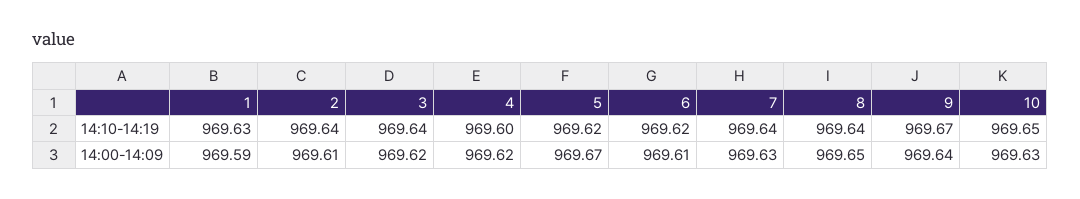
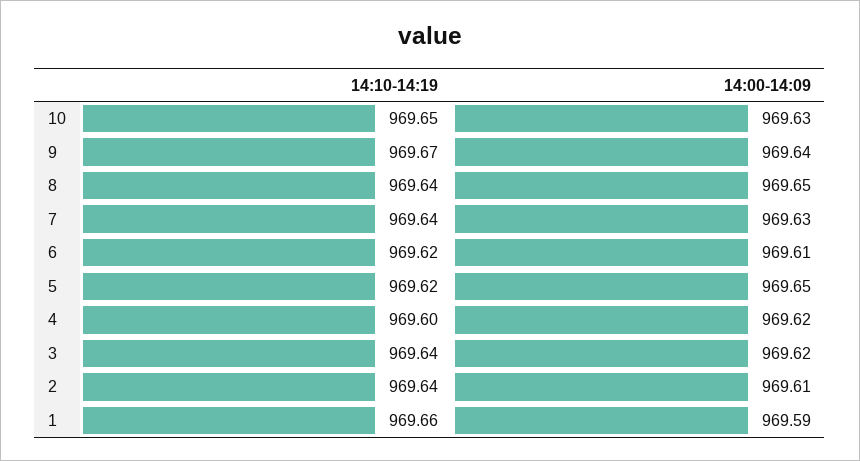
1, 14:10-14:19: 969.63 -> 969.66
5, 14:00-14:09: 969.67 -> 969.65

